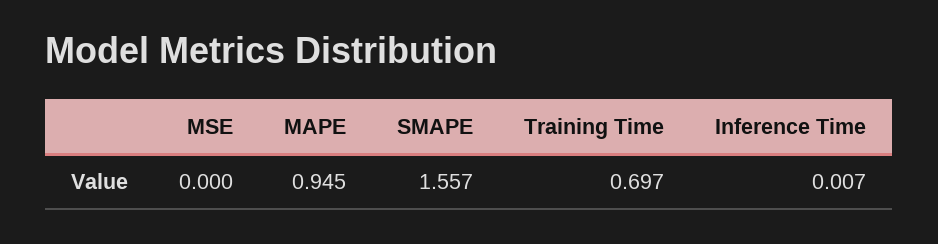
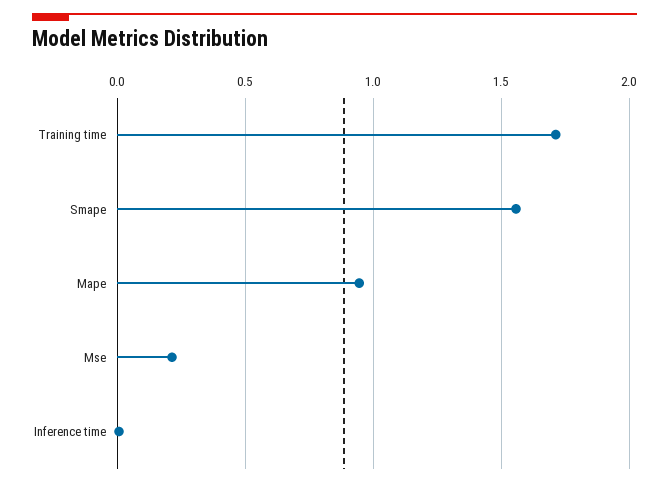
MSE: 0 -> 0.2
Training Time: 0.697 -> 1.7

